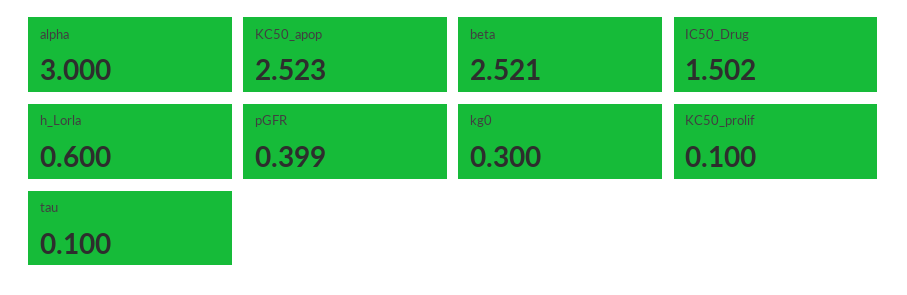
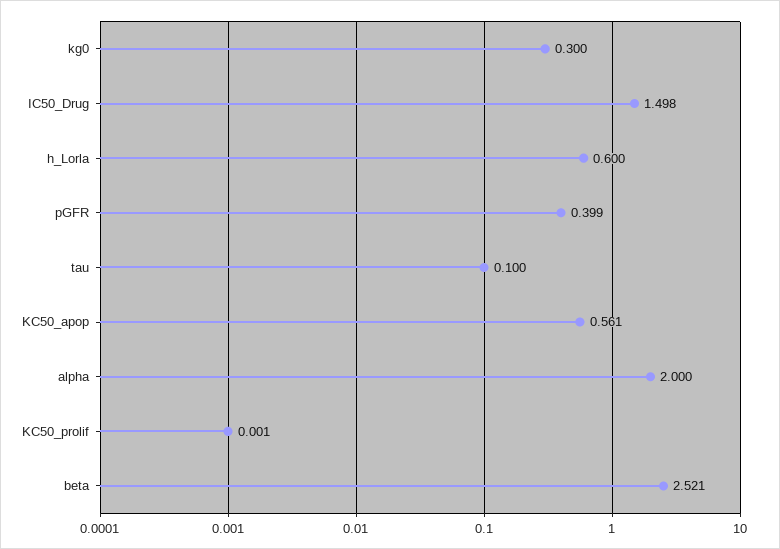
alpha: 3 -> 2
KC50_apop: 2.523 -> 0.561
IC50_Drug: 1.502 -> 1.498
KC50_prolif: 0.1 -> 0.001

